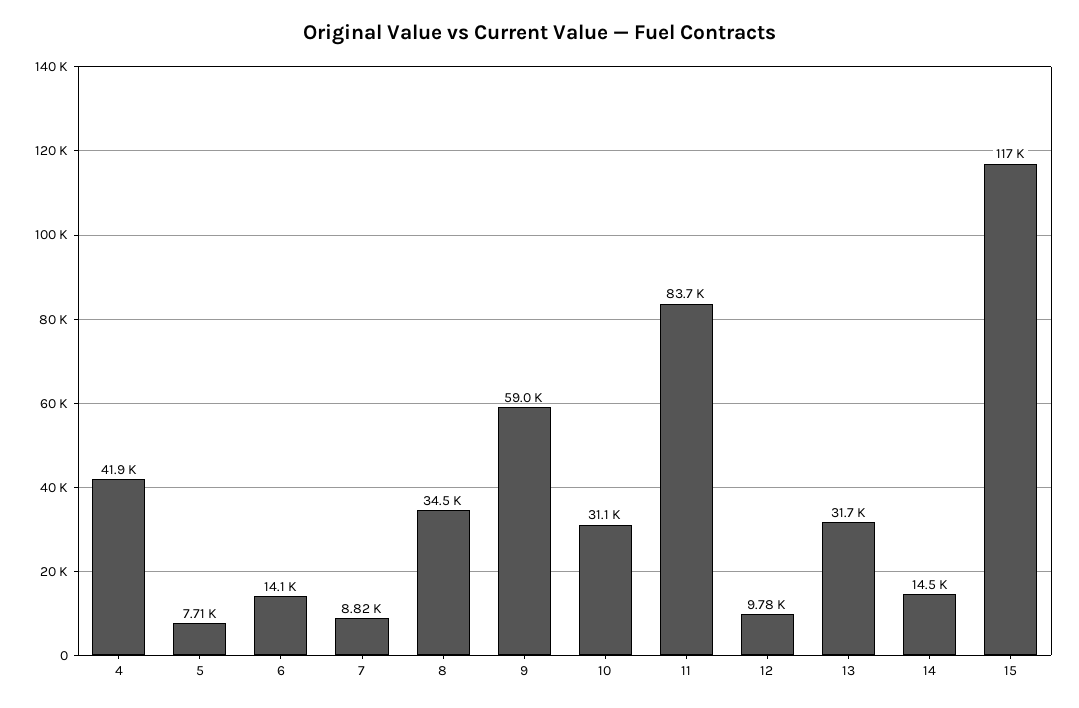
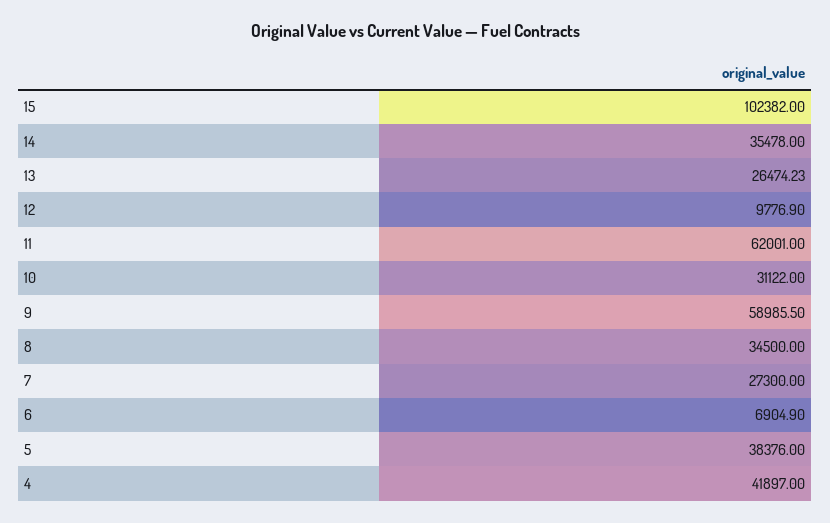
5: 7710 -> 38376
6: 14100 -> 6904.9
7: 8820 -> 27300
11: 83700 -> 62001
13: 31700 -> 26474.23
14: 14500 -> 35478
15: 117000 -> 102382

